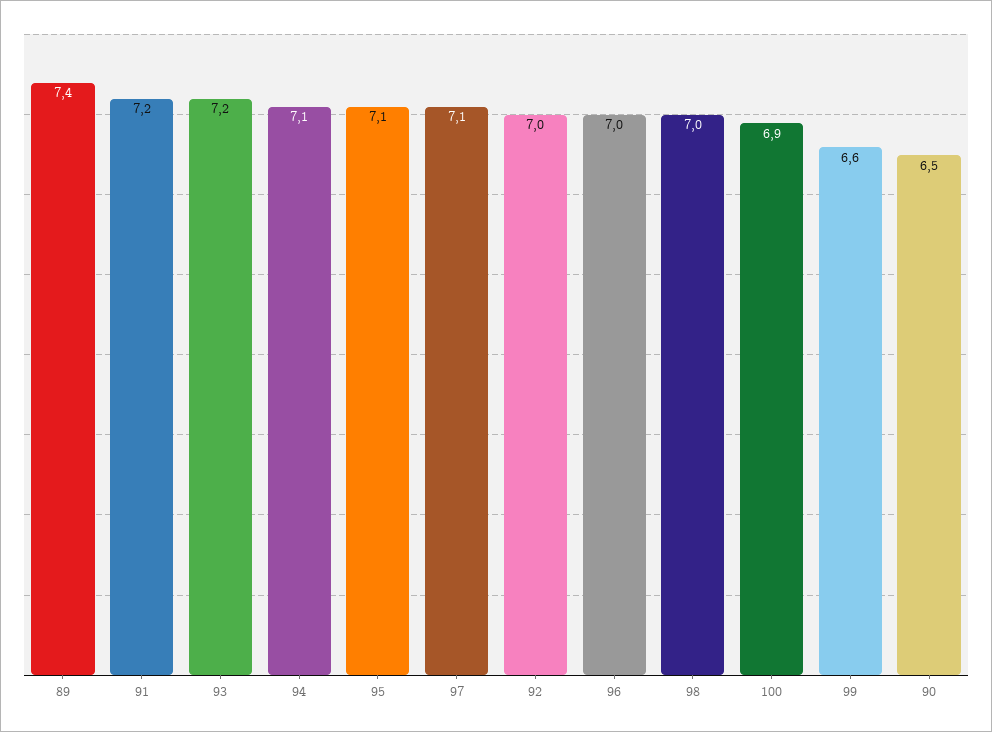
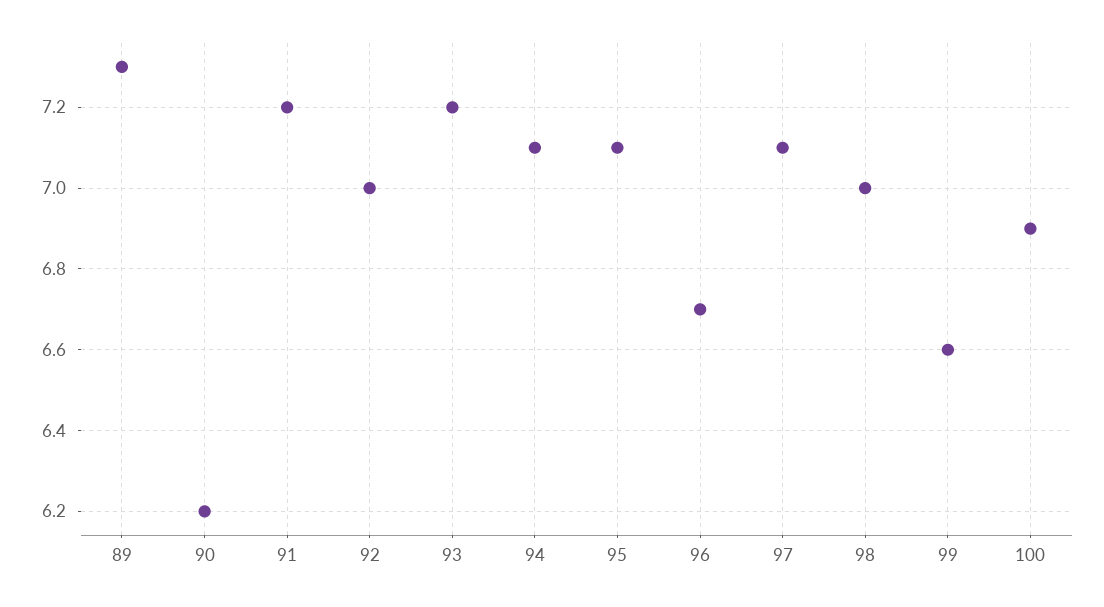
89: 7.4 -> 7.3
96: 7 -> 6.7
90: 6.5 -> 6.2

